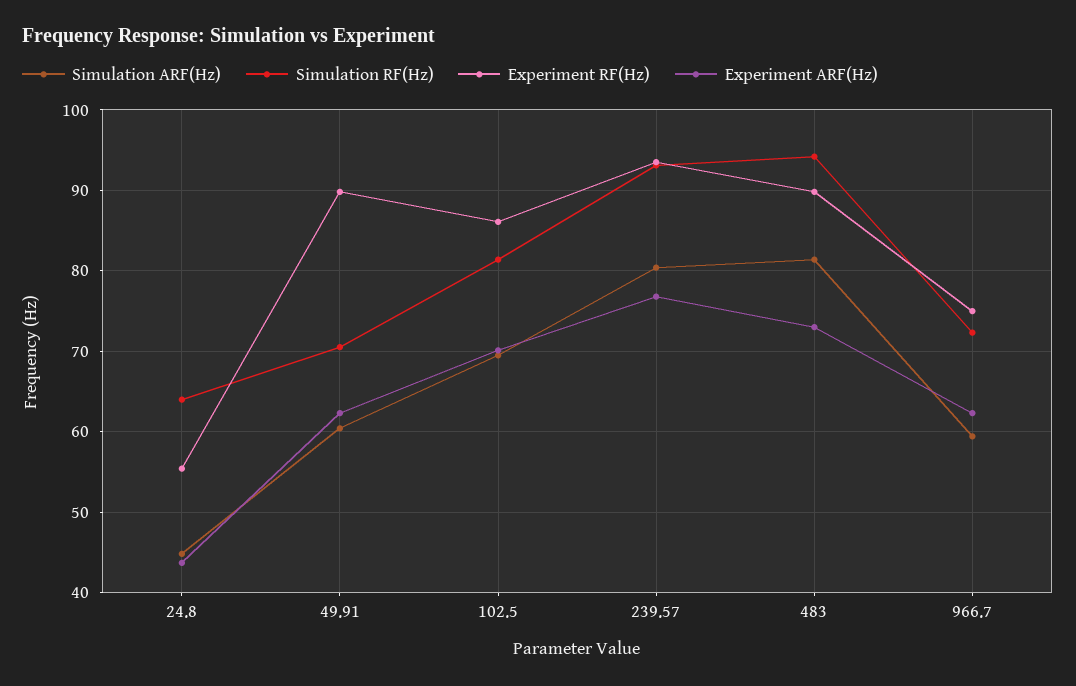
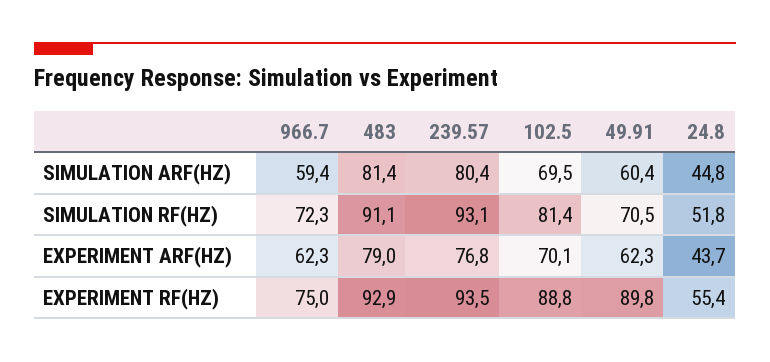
Simulation RF(Hz), 24.8: 64 -> 51.8
Experiment RF(Hz), 102.5: 86 -> 88.8
Simulation RF(Hz), 483: 94 -> 91.1
Experiment RF(Hz), 483: 90 -> 92.9
Experiment ARF(Hz), 483: 73 -> 79

